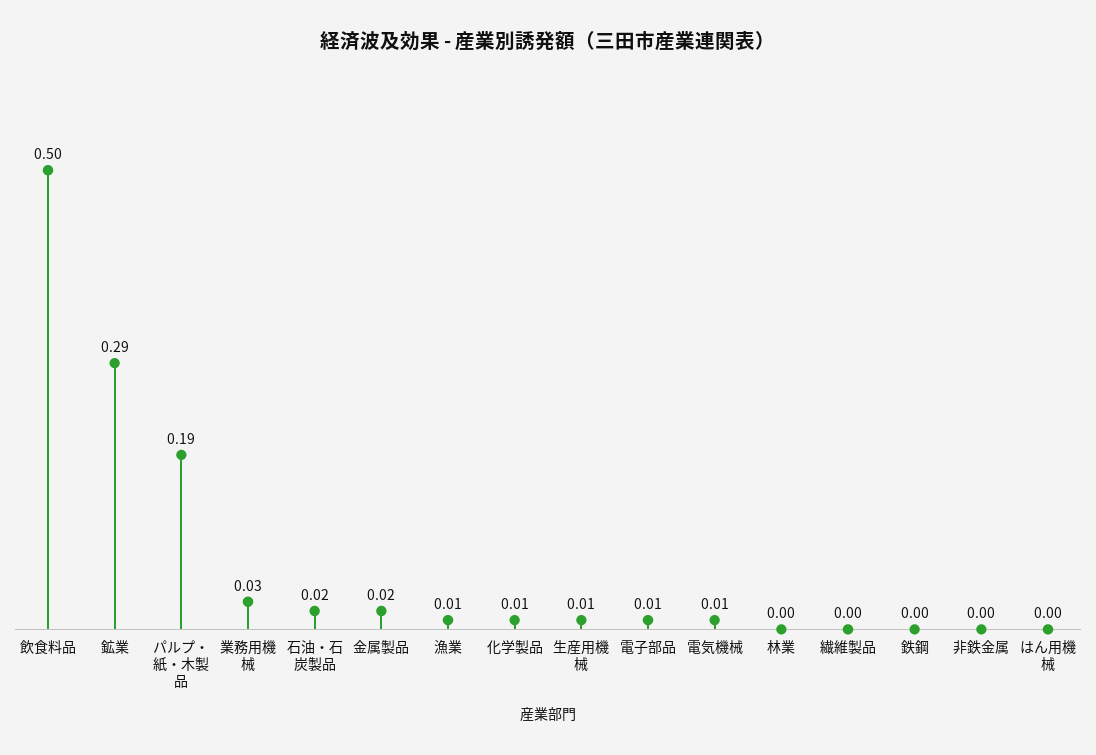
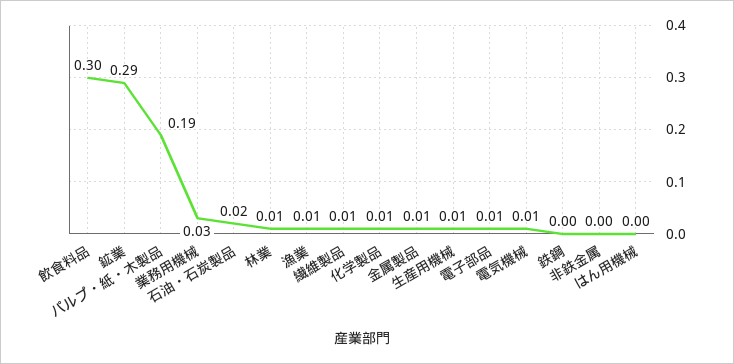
飲食料品: 0.5 -> 0.3
金属製品: 0.02 -> 0.01
林業: 0 -> 0.01
繊維製品: 0 -> 0.01

